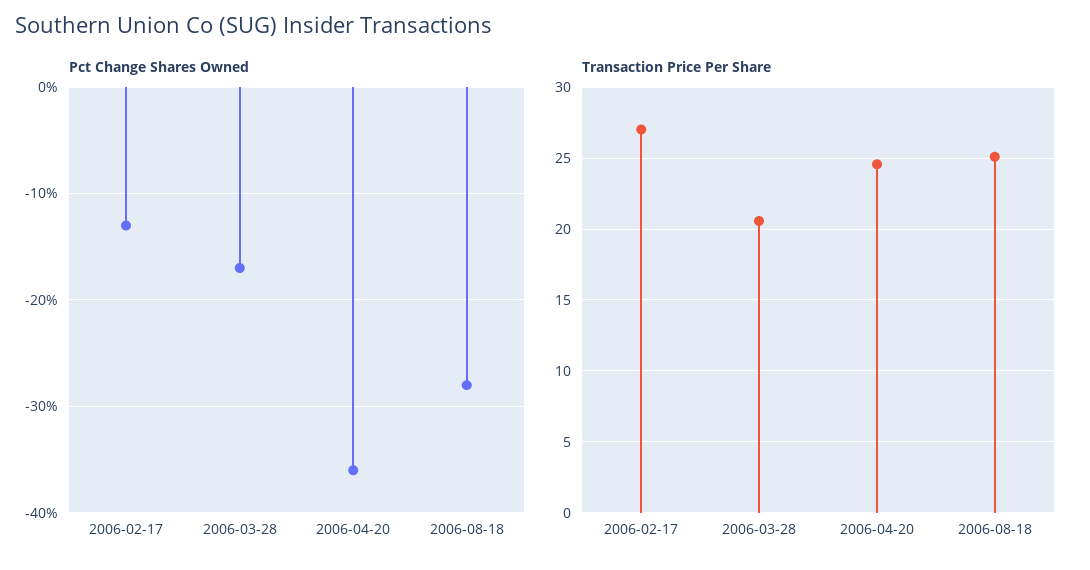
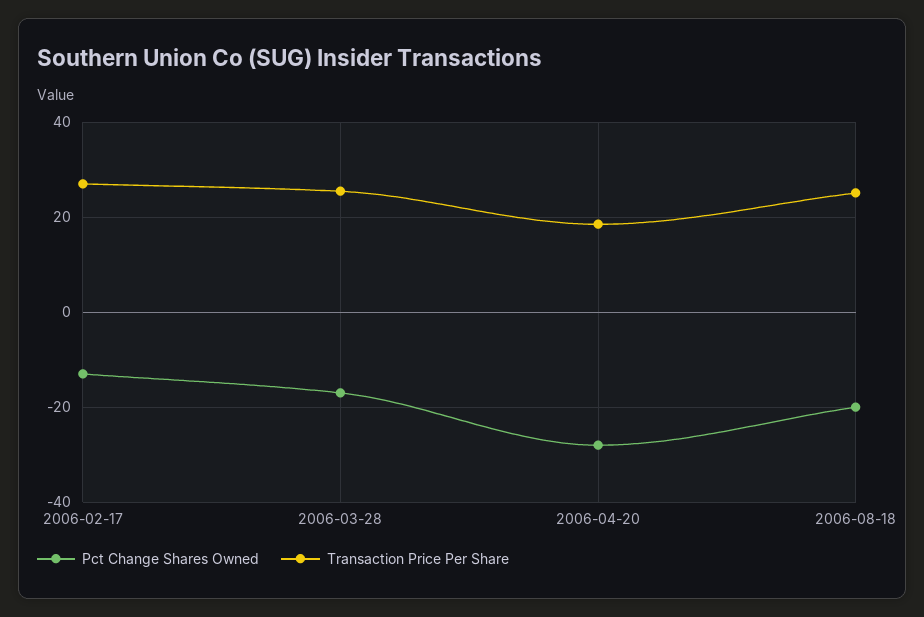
Pct Change Shares Owned, 2006-04-20: -36 -> -28
Pct Change Shares Owned, 2006-08-18: -28 -> -20
Transaction Price Per Share, 2006-03-28: 20.5 -> 26
Transaction Price Per Share, 2006-04-20: 24.5 -> 18

